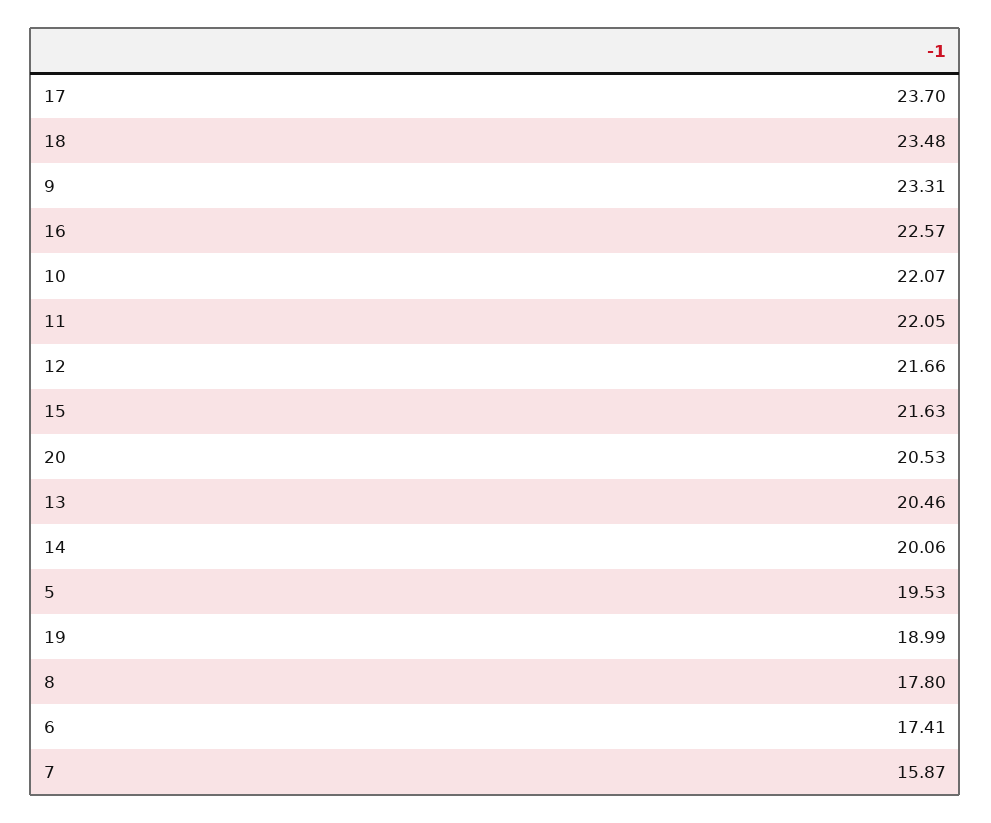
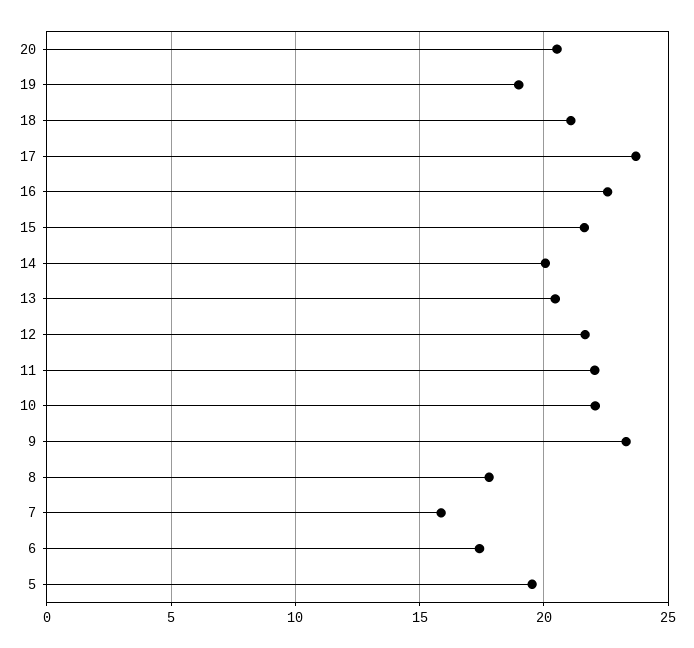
18: 23.48 -> 21

